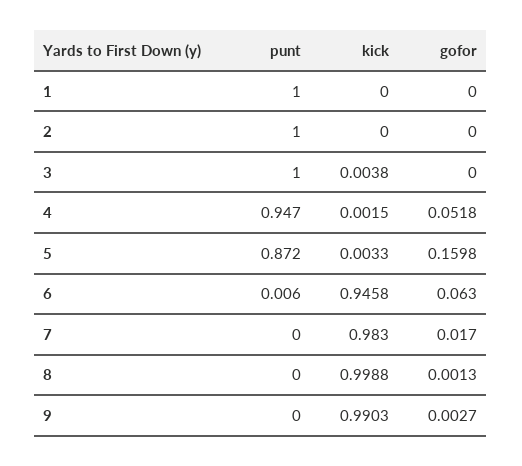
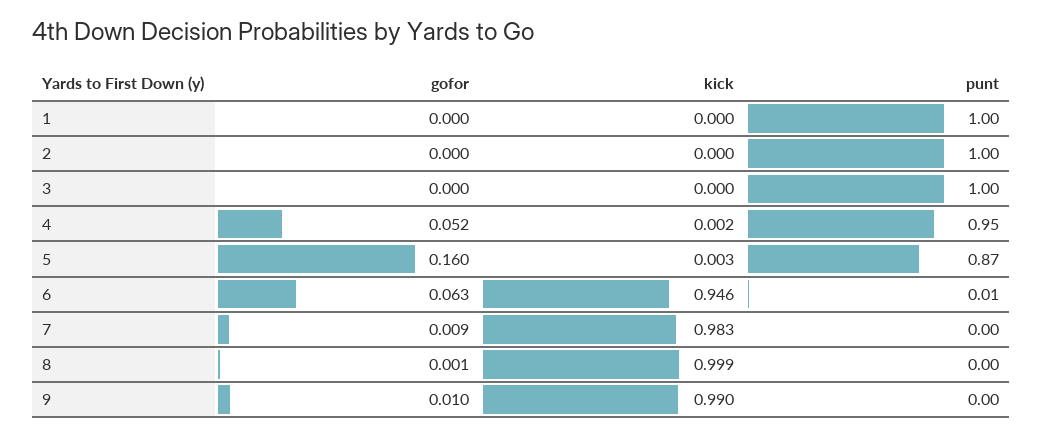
kick, 3: 0.0038 -> 0
gofor, 7: 0.017 -> 0.009
gofor, 9: 0.0027 -> 0.01

